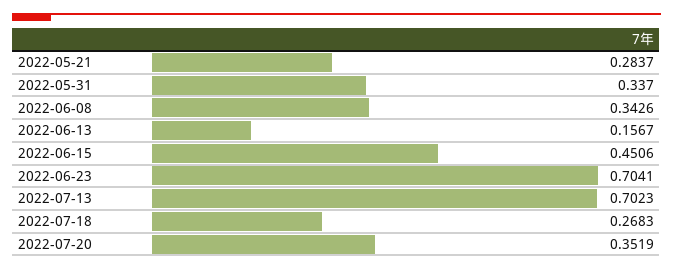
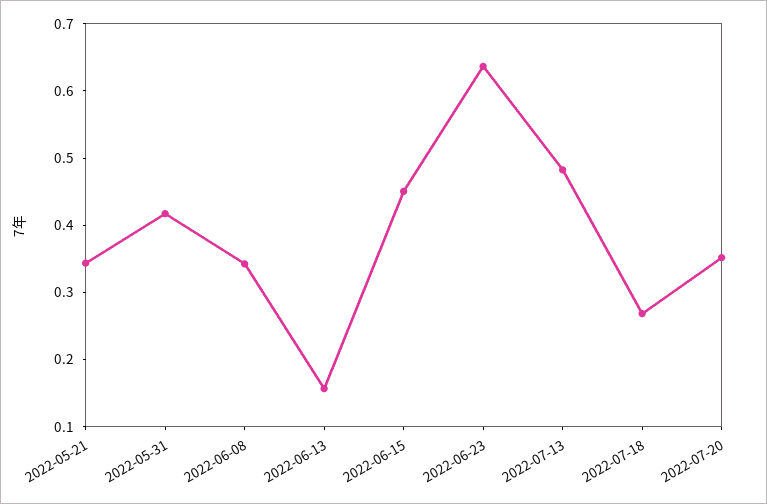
2022-05-21: 0.2837 -> 0.34
2022-05-31: 0.337 -> 0.42
2022-06-23: 0.7041 -> 0.64
2022-07-13: 0.7023 -> 0.48

